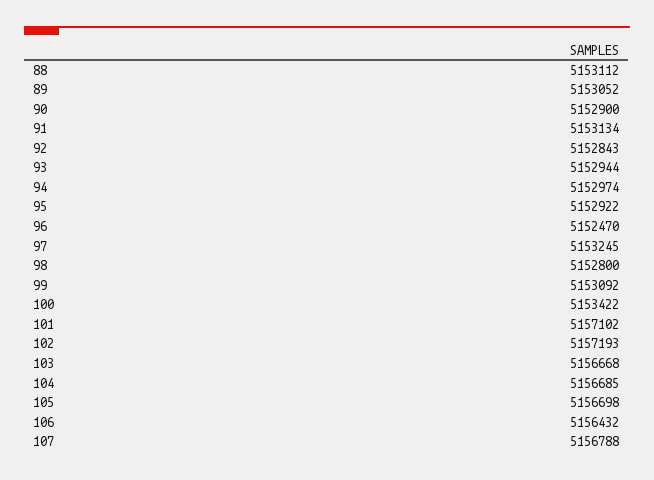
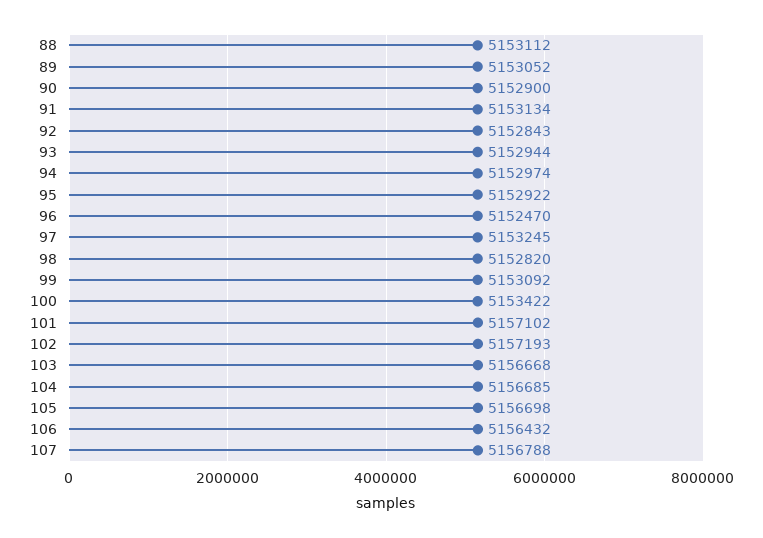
98: 5152800 -> 5152820

